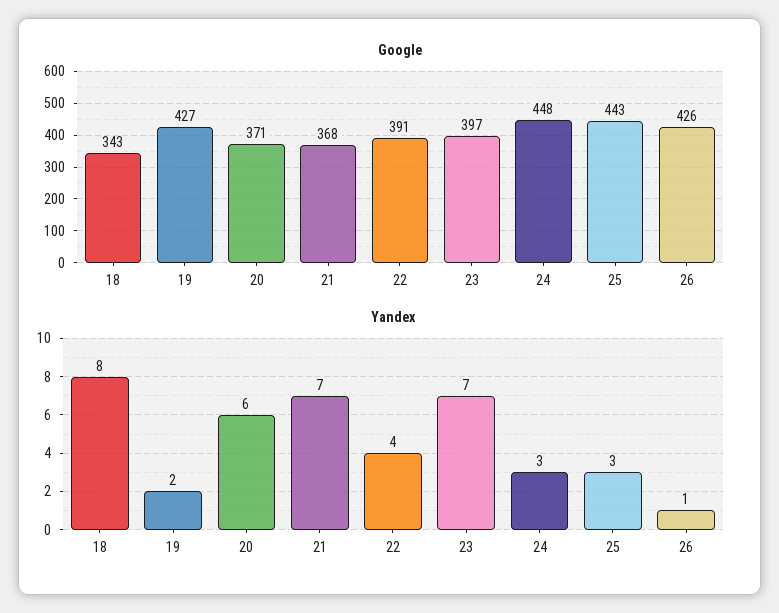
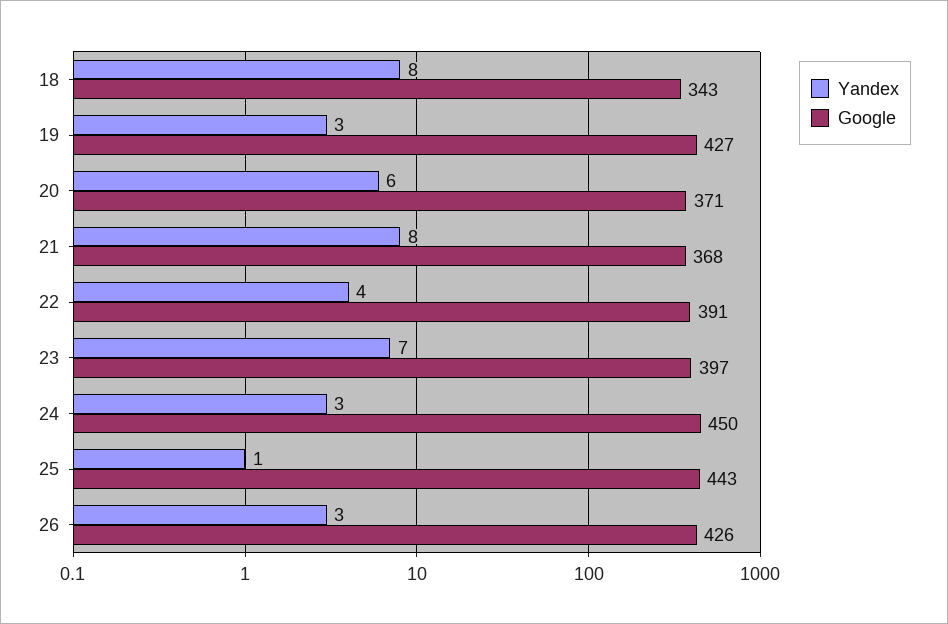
Google, 24: 448 -> 450
Yandex, 19: 2 -> 3
Yandex, 21: 7 -> 8
Yandex, 25: 3 -> 1
Yandex, 26: 1 -> 3

